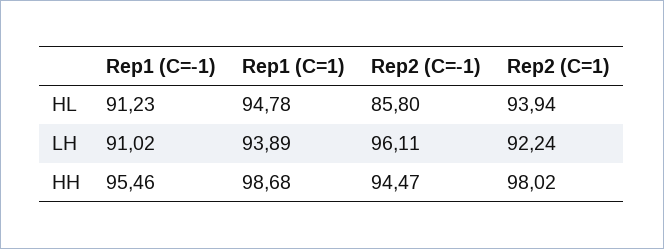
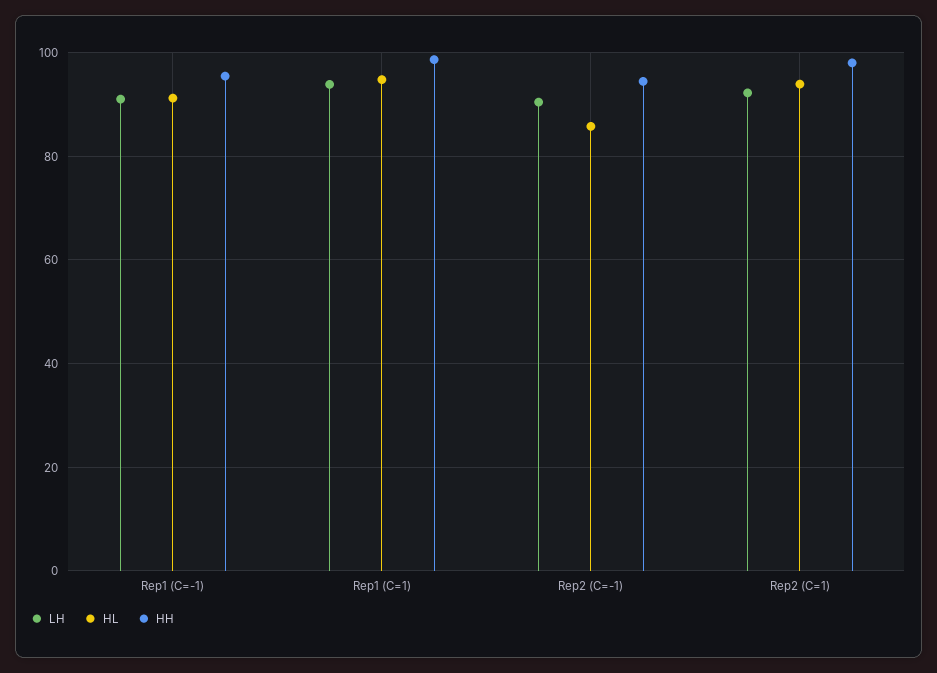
LH, Rep2 (C=-1): 96.11 -> 90

